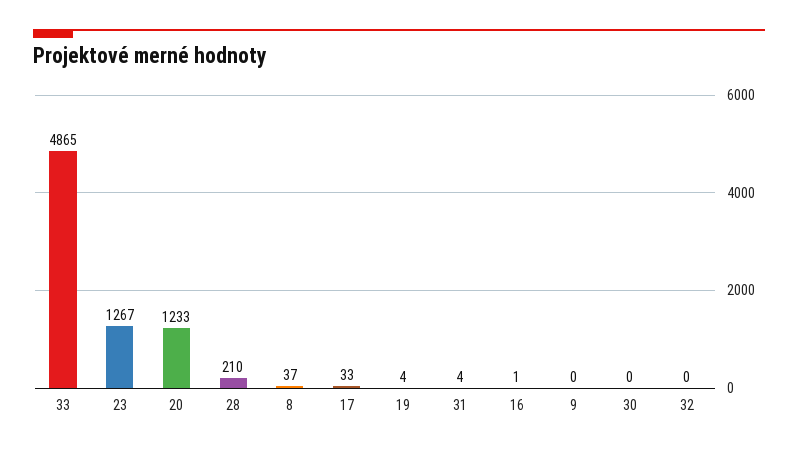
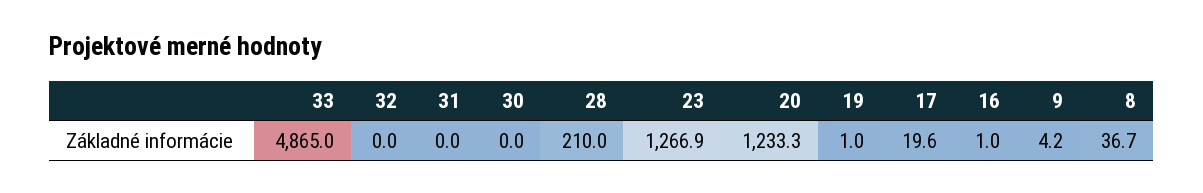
17: 33 -> 19.6
19: 4 -> 1
31: 4 -> 0
9: 0 -> 4.2

